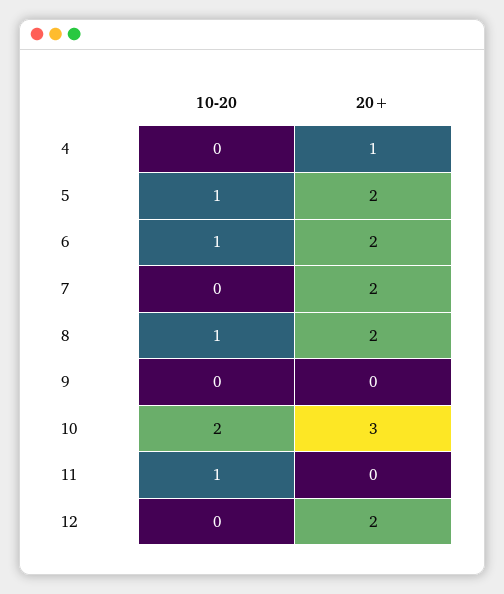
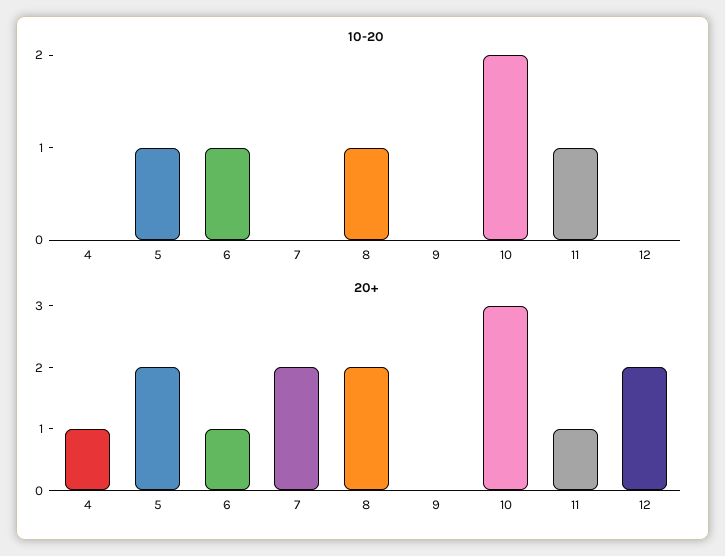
20+, 6: 2 -> 1
20+, 11: 0 -> 1

